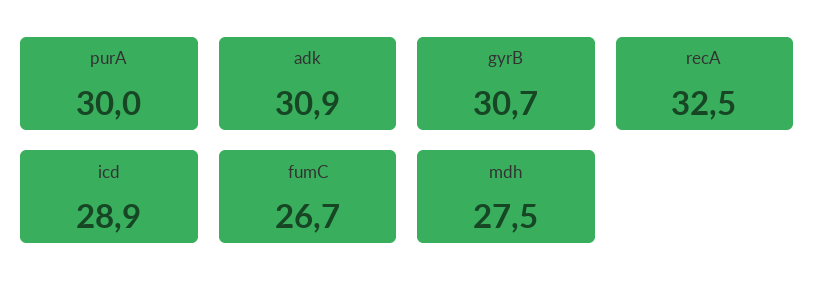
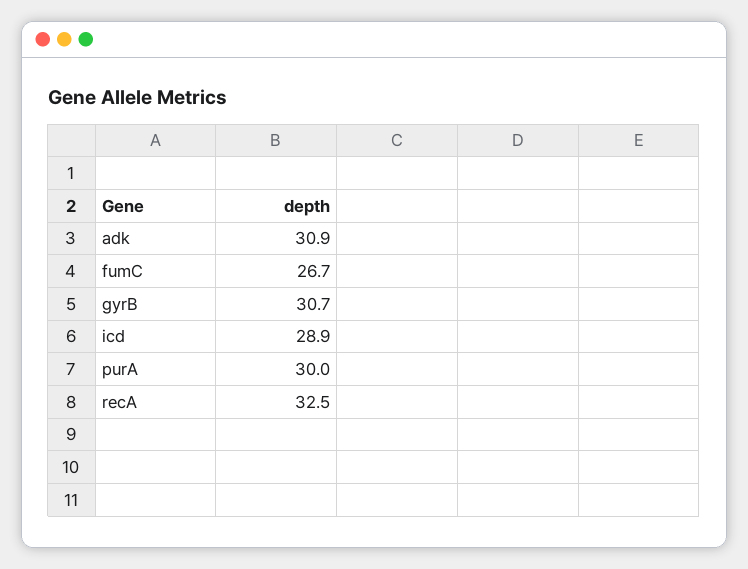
mdh: 27.5 -> none

